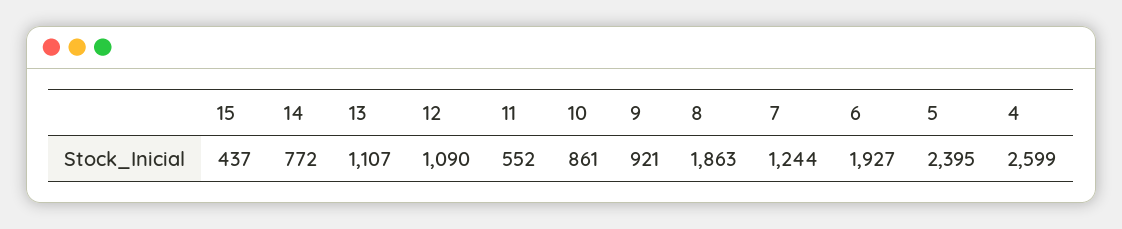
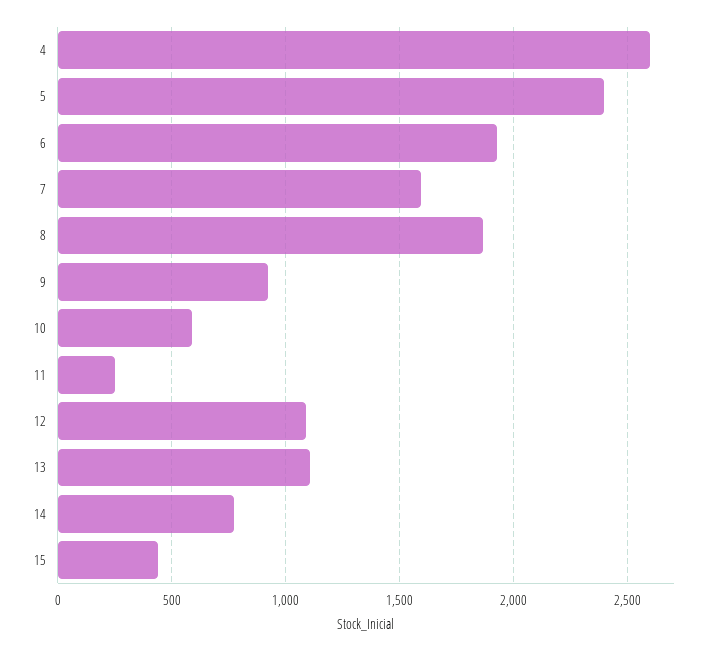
11: 552 -> 250
10: 861 -> 600
7: 1244 -> 1600

